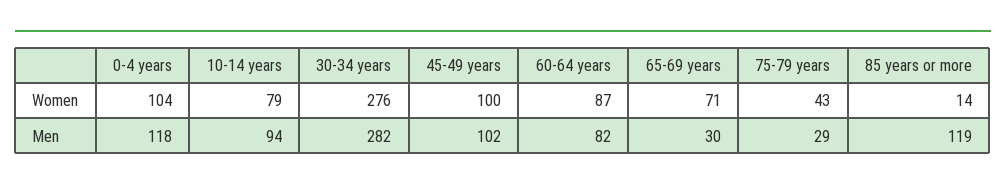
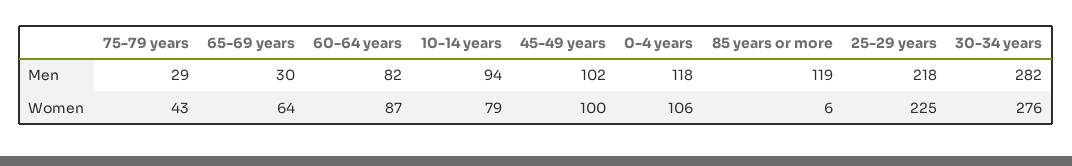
0-4 years, Women: 104 -> 106
65-69 years, Women: 71 -> 64
85 years or more, Women: 14 -> 6
25-29 years, Men: none -> 218
25-29 years, Women: none -> 225

